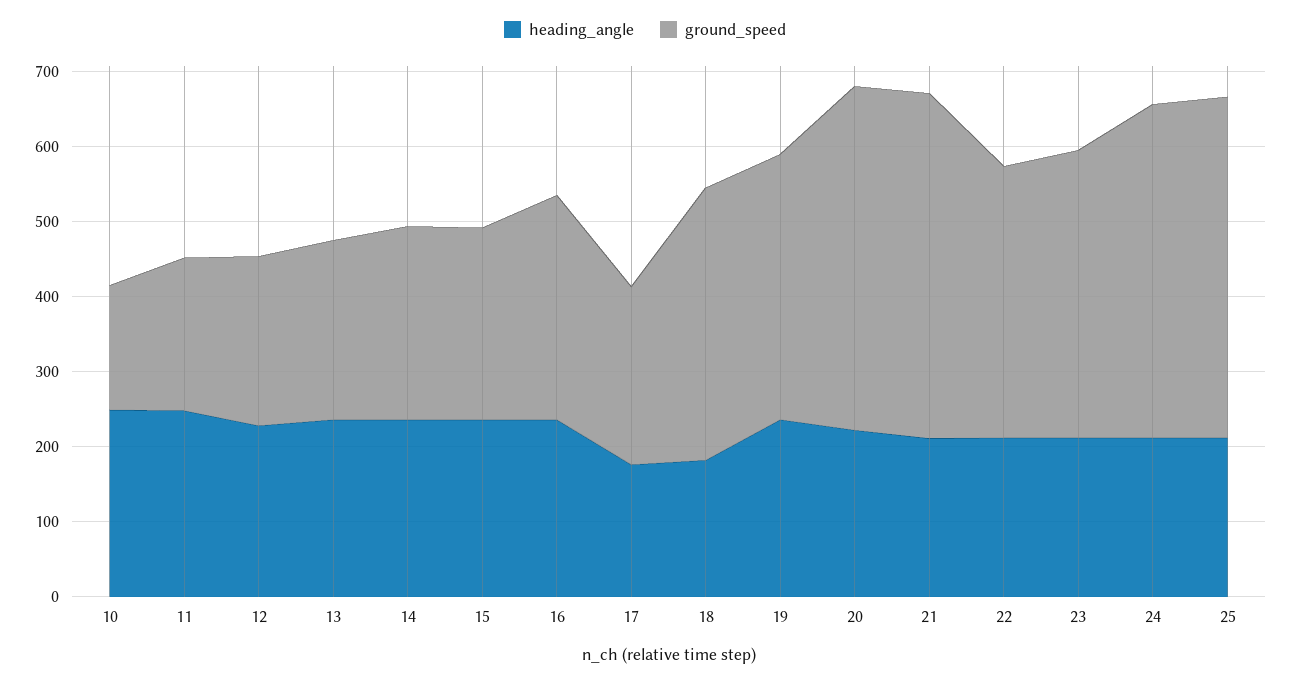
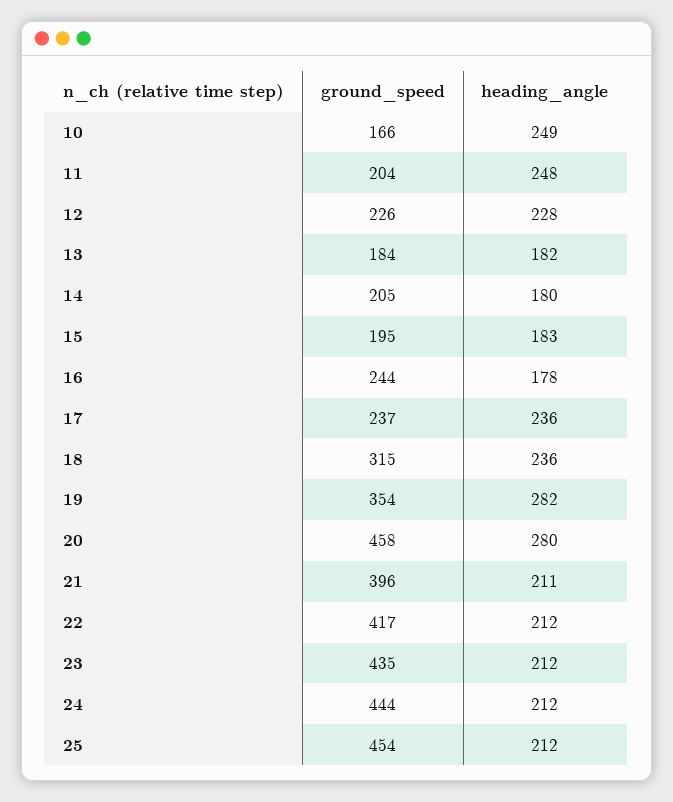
heading_angle, 13: 240 -> 182
ground_speed, 13: 240 -> 184
heading_angle, 14: 240 -> 180
ground_speed, 14: 260 -> 205
heading_angle, 15: 240 -> 183
ground_speed, 15: 260 -> 195
heading_angle, 16: 240 -> 178
ground_speed, 16: 300 -> 244
heading_angle, 17: 180 -> 236
heading_angle, 18: 180 -> 236
ground_speed, 18: 360 -> 315
heading_angle, 19: 240 -> 282
heading_angle, 20: 220 -> 280
ground_speed, 21: 460 -> 396
ground_speed, 22: 360 -> 417
ground_speed, 23: 380 -> 435

